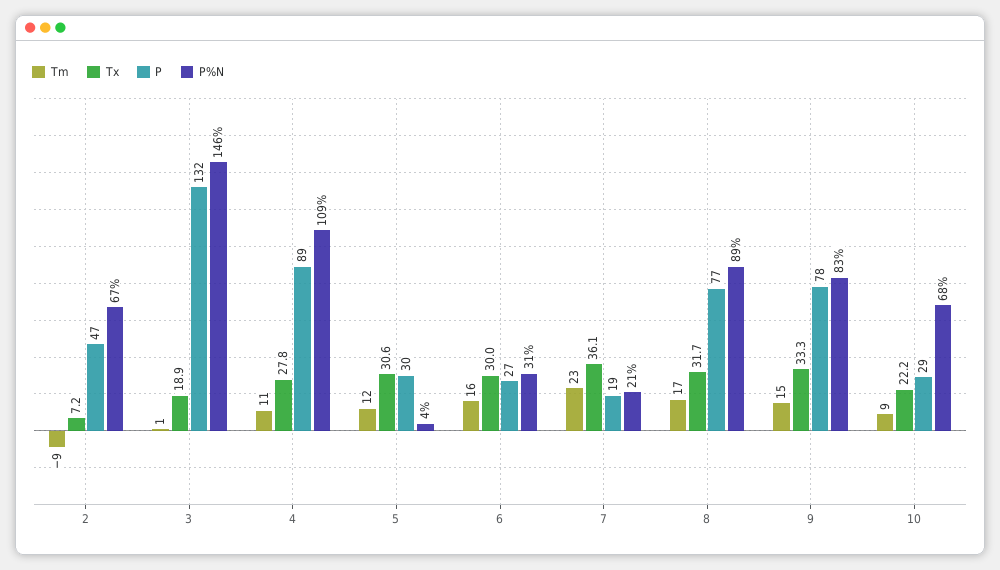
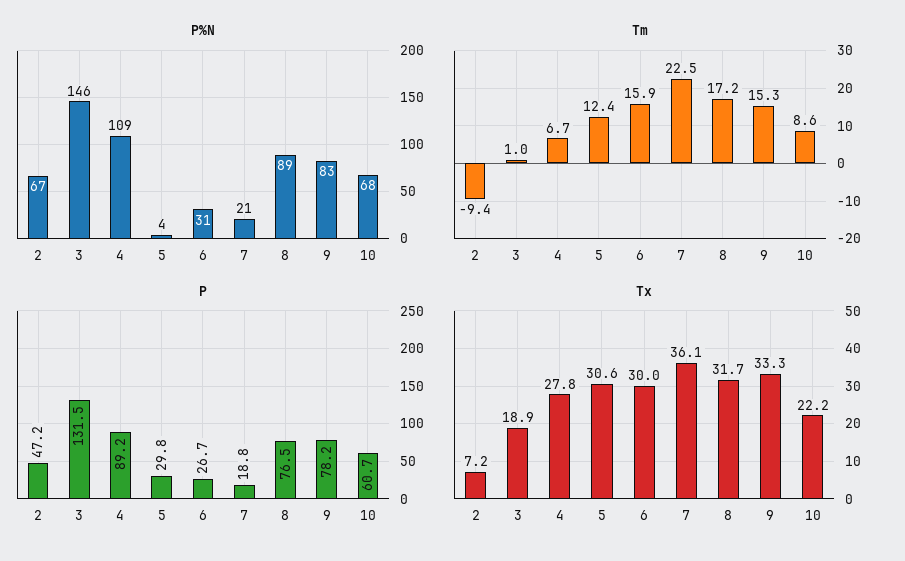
Tm, 4: 11 -> 6.7
P, 10: 29 -> 60.7

